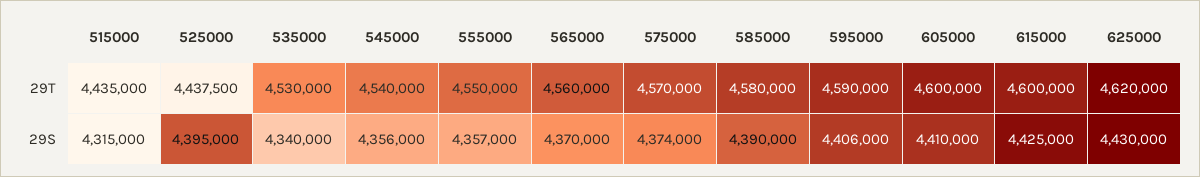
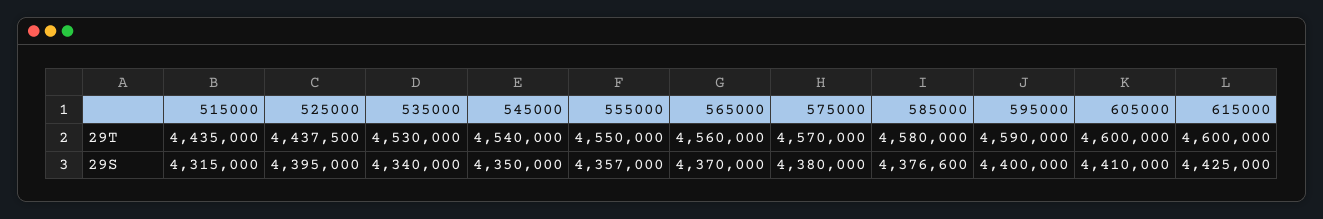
625000, 29T: 4620000 -> none
545000, 29S: 4356000 -> 4350000
575000, 29S: 4374000 -> 4380000
585000, 29S: 4390000 -> 4376600
595000, 29S: 4406000 -> 4400000
625000, 29S: 4430000 -> none

